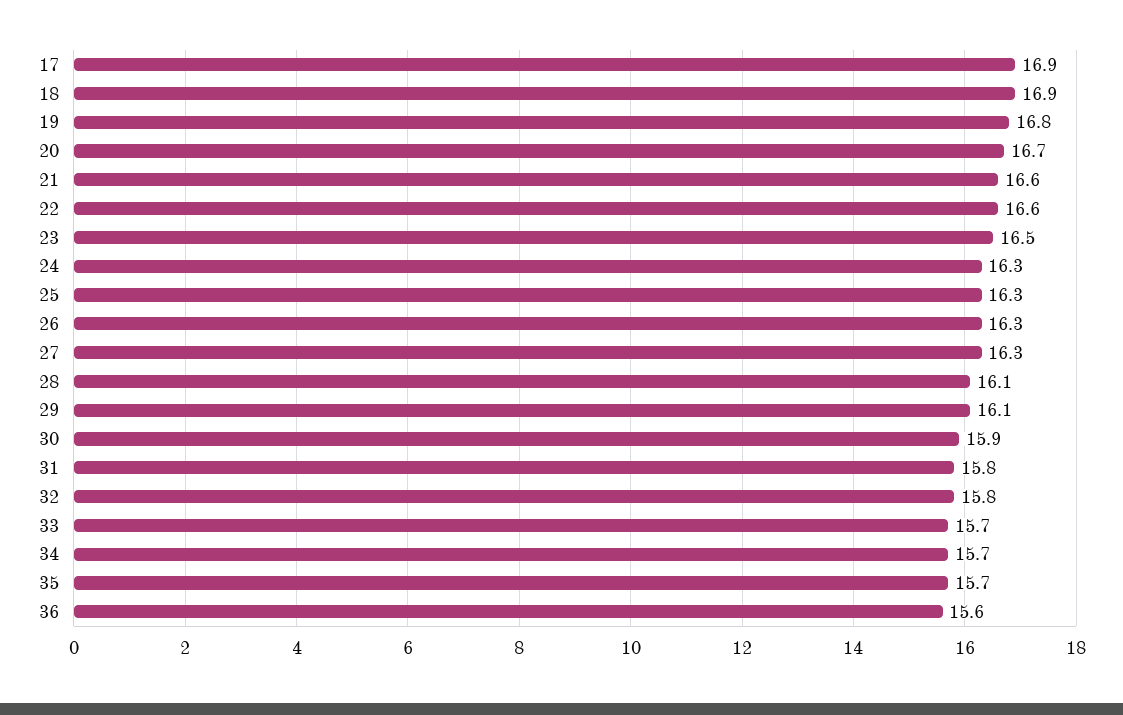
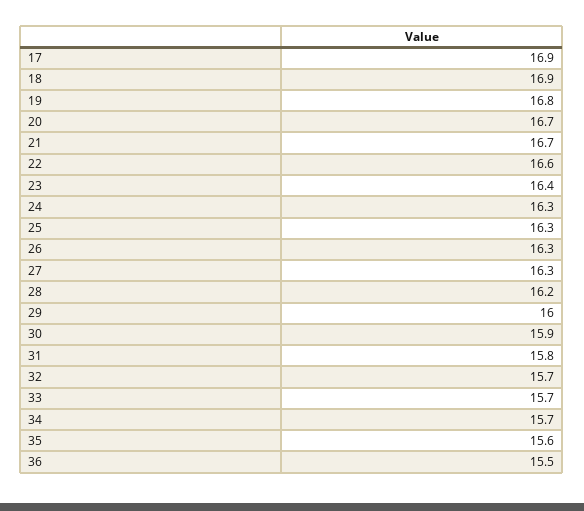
21: 16.6 -> 16.7
23: 16.5 -> 16.4
28: 16.1 -> 16.2
29: 16.1 -> 16
32: 15.8 -> 15.7
35: 15.7 -> 15.6
36: 15.6 -> 15.5

